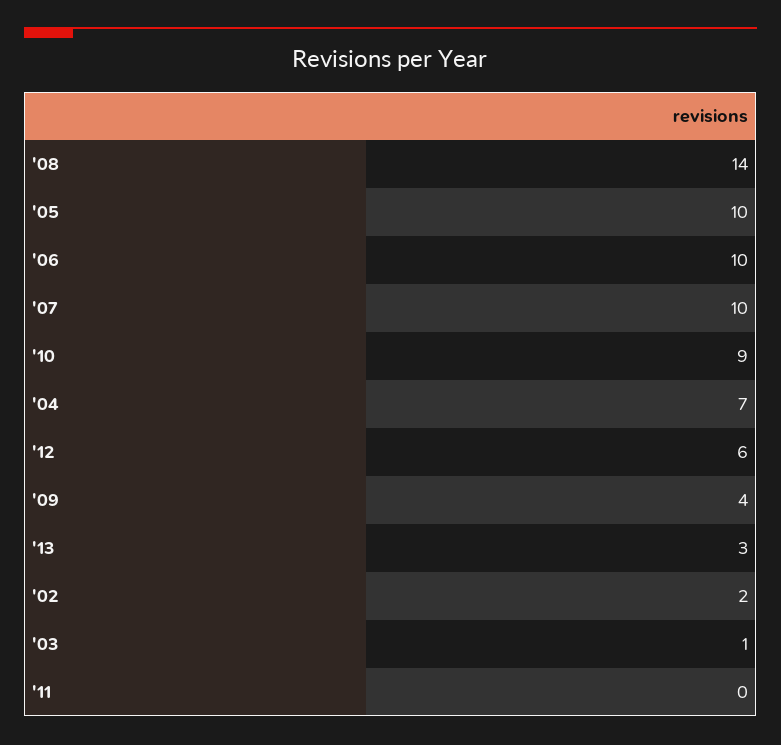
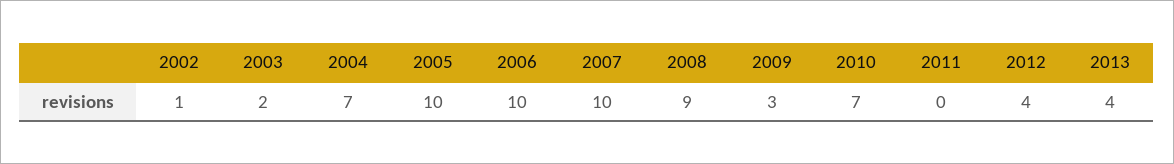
'08: 14 -> 9
'10: 9 -> 7
'12: 6 -> 4
'09: 4 -> 3
'13: 3 -> 4
'02: 2 -> 1
'03: 1 -> 2

